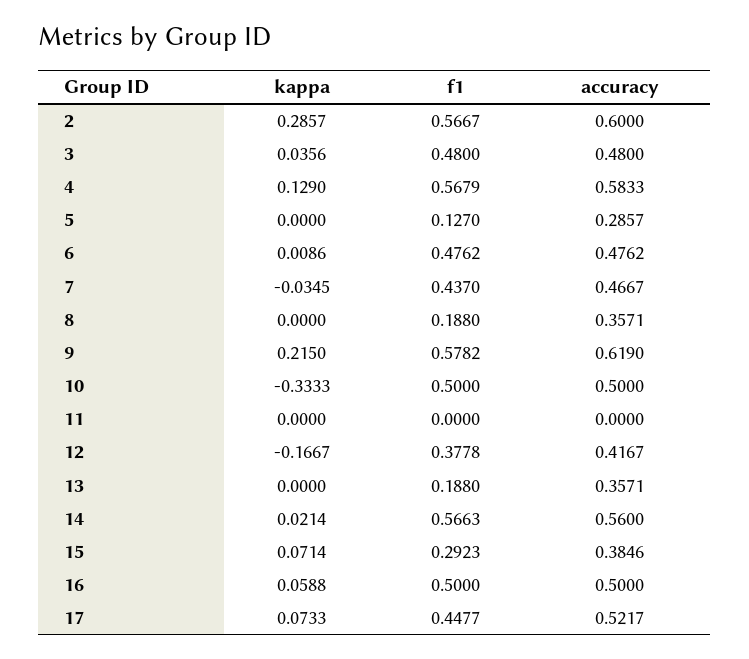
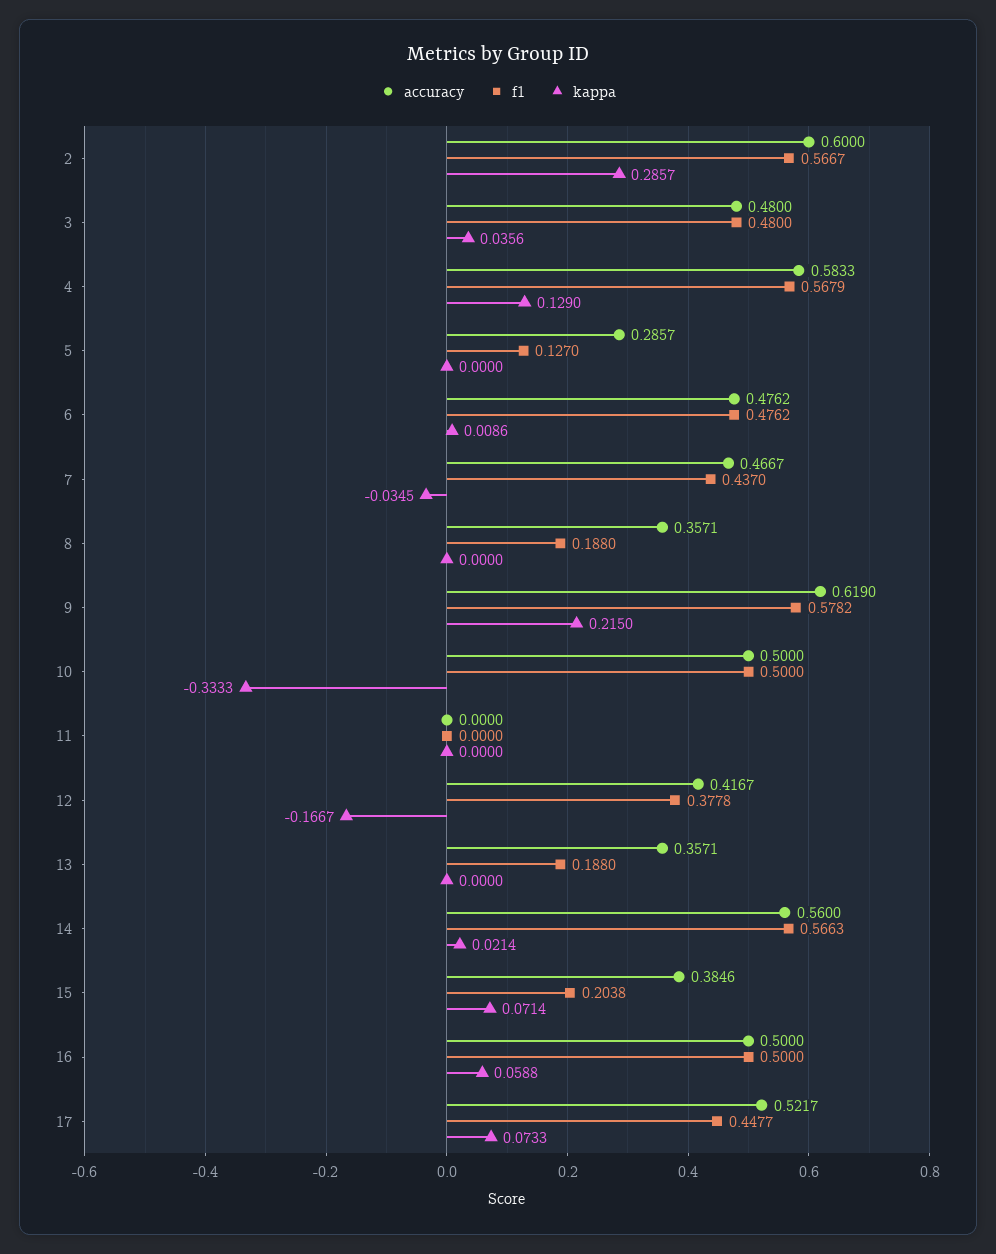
f1, 15: 0.2923 -> 0.2038

